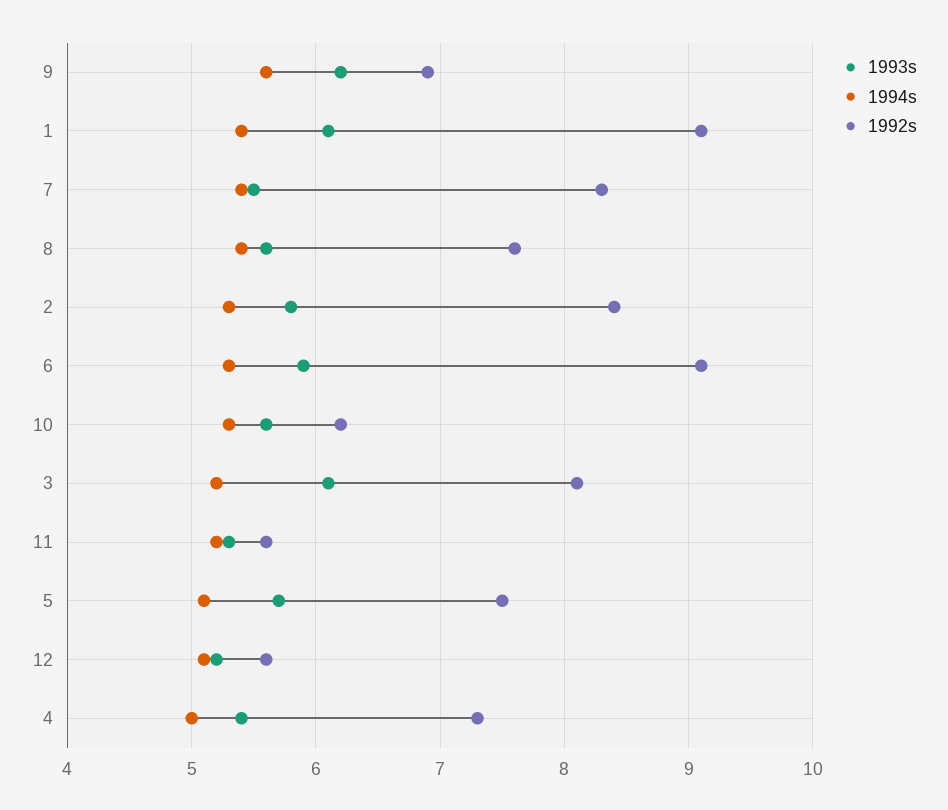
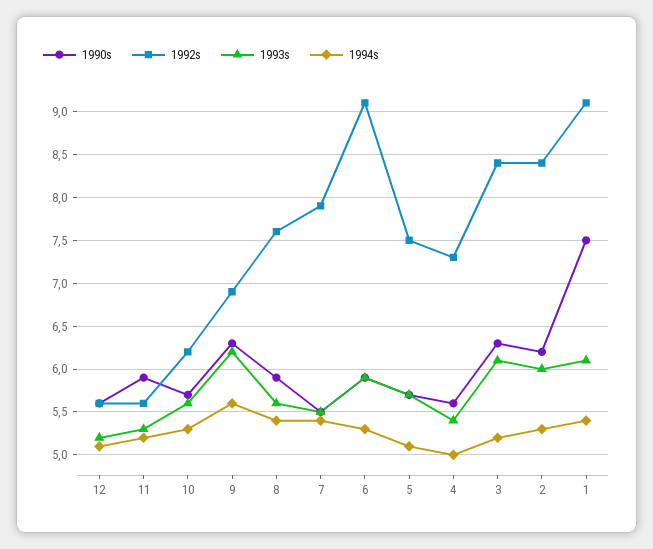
1992s, 7: 8.3 -> 7.9
1993s, 2: 5.8 -> 6
1992s, 3: 8.1 -> 8.4
1990s, 12: none -> 5.6
1990s, 11: none -> 5.9
1990s, 10: none -> 5.7
1990s, 9: none -> 6.3
1990s, 8: none -> 5.9
1990s, 7: none -> 5.5
1990s, 6: none -> 5.9
1990s, 5: none -> 5.7
1990s, 4: none -> 5.6
1990s, 3: none -> 6.3
1990s, 2: none -> 6.2
1990s, 1: none -> 7.5

